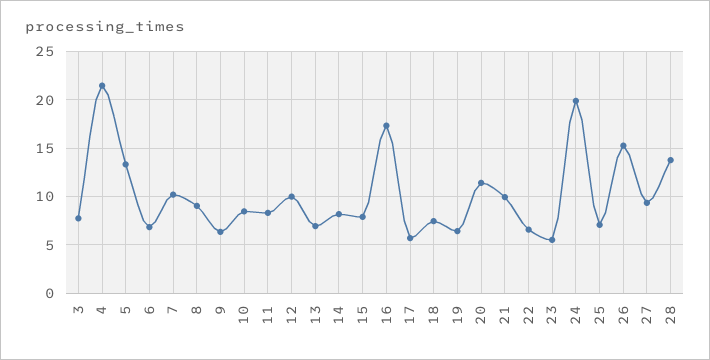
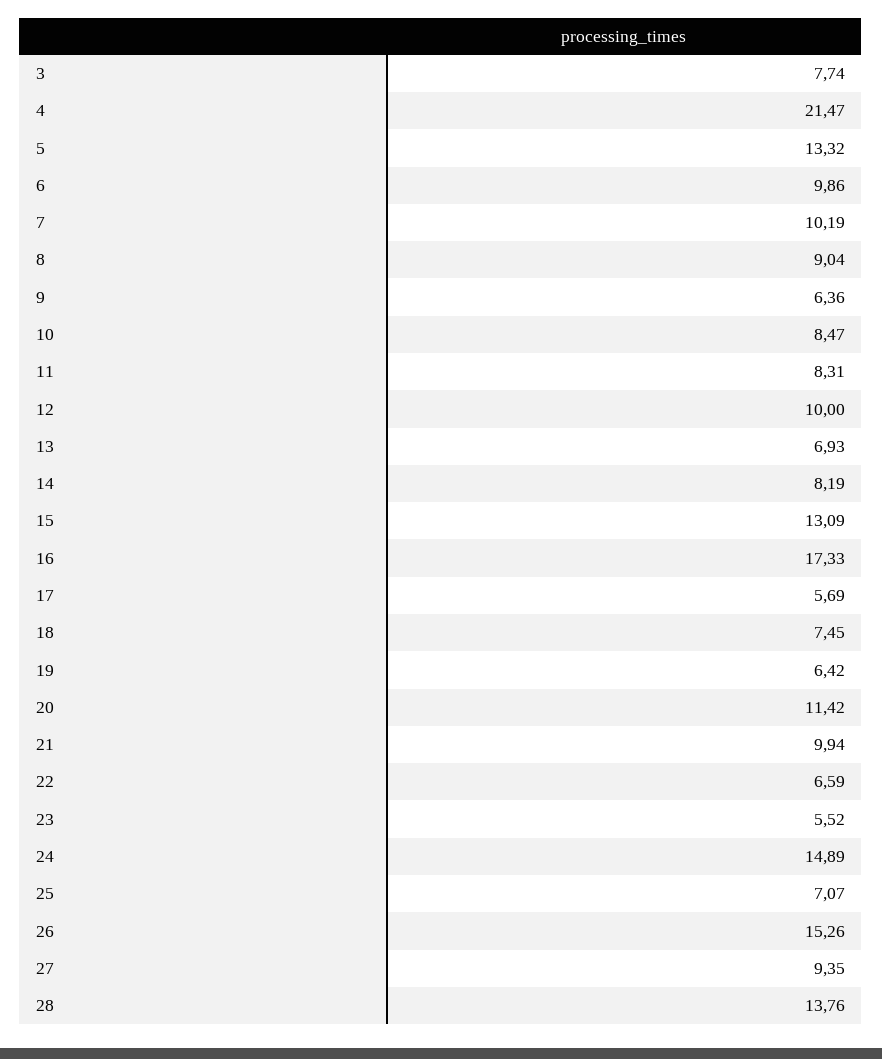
6: 7 -> 9.86
15: 8 -> 13.09
24: 20 -> 14.89

